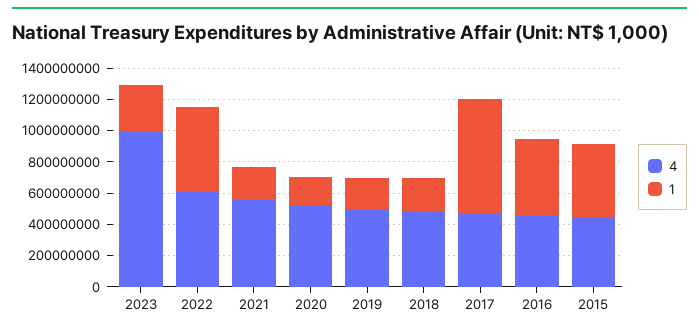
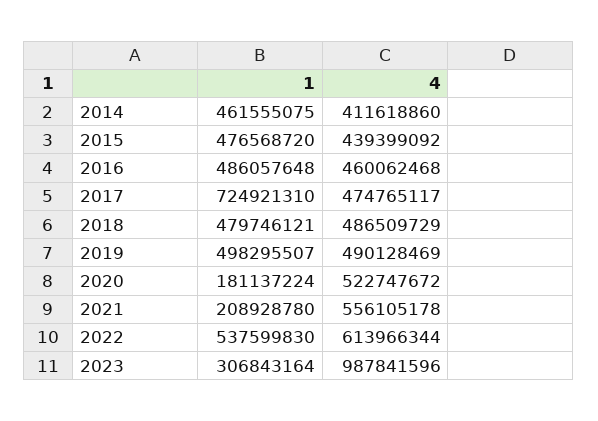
1, 2019: 200000000 -> 498295507
1, 2018: 200000000 -> 479746121
1, 2014: none -> 461555075
4, 2014: none -> 411618860

